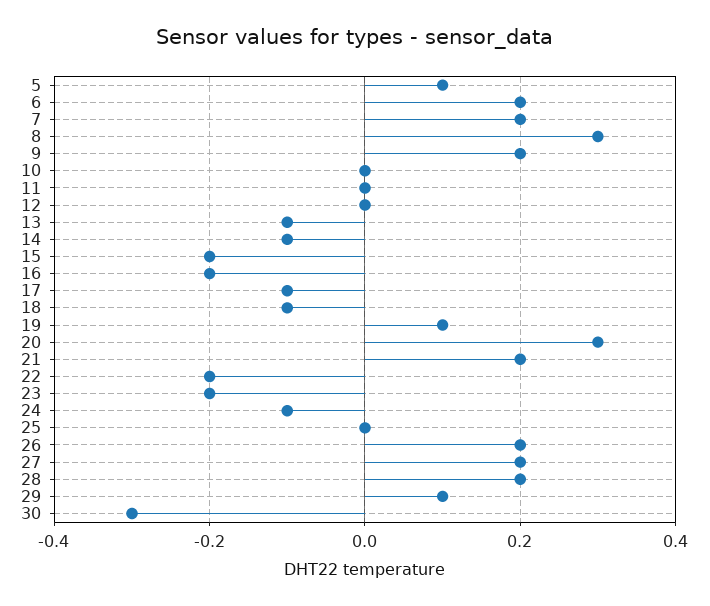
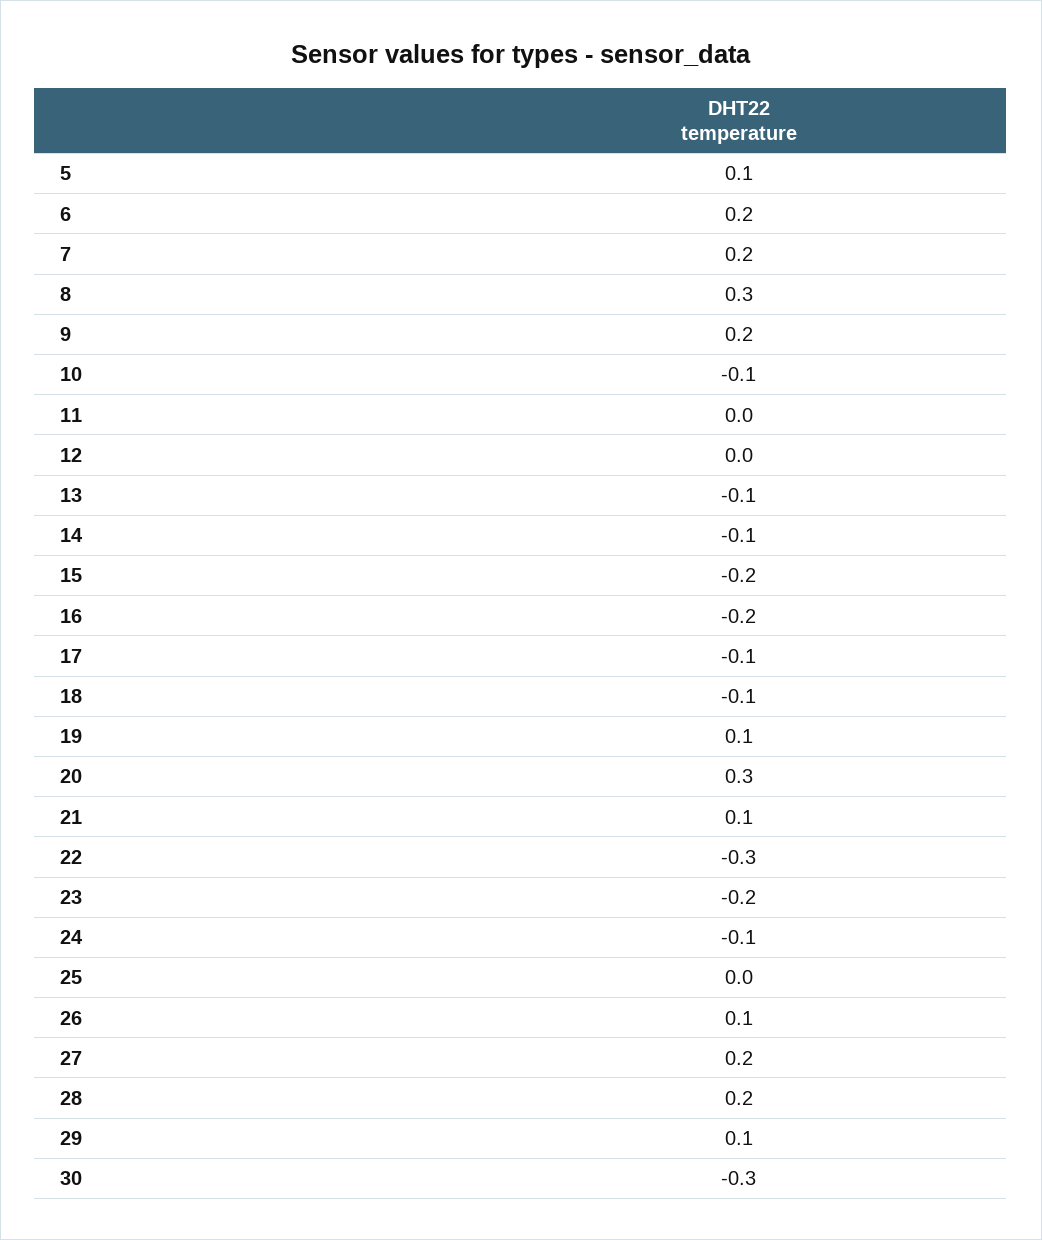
10: 0 -> -0.1
21: 0.2 -> 0.1
22: -0.2 -> -0.3
26: 0.2 -> 0.1

